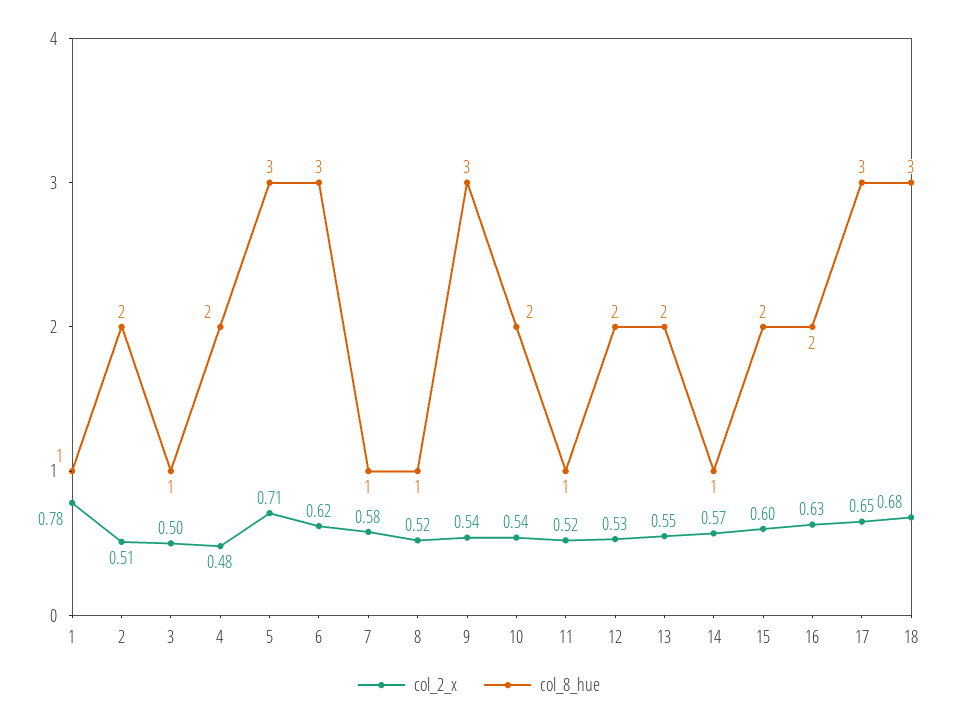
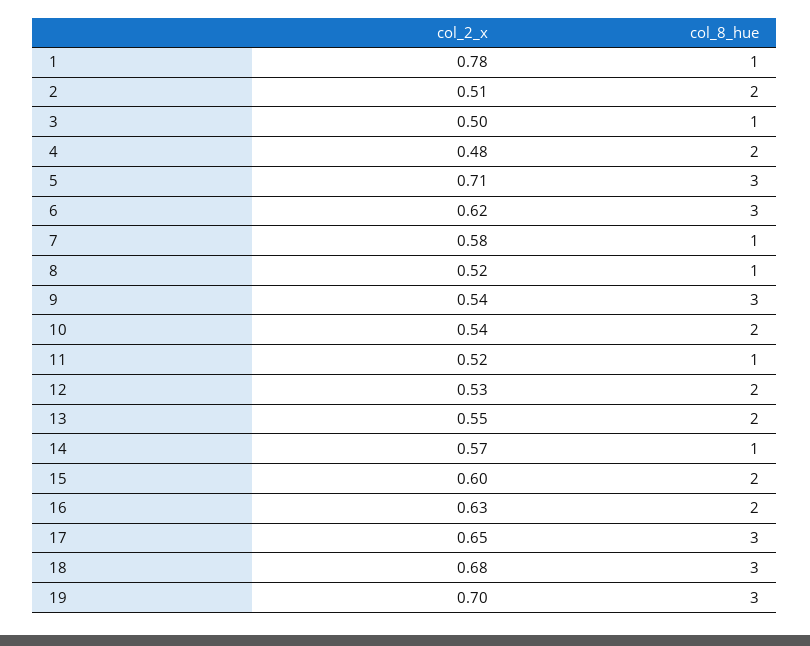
col_2_x, 19: none -> 0.7
col_8_hue, 19: none -> 3

